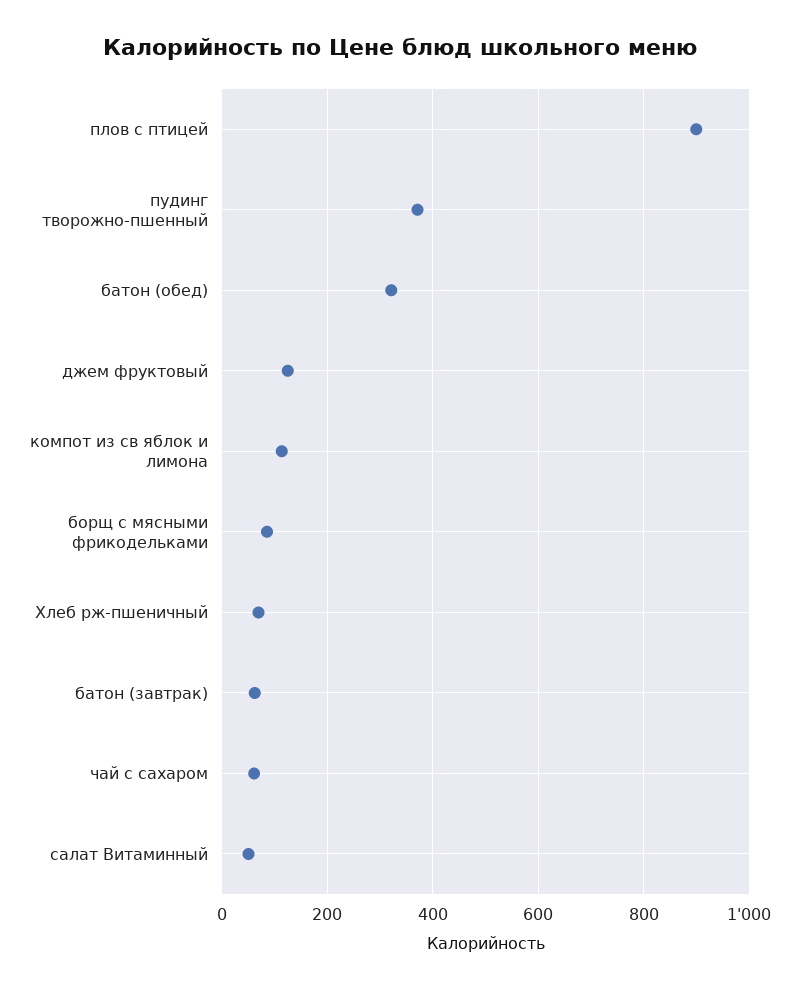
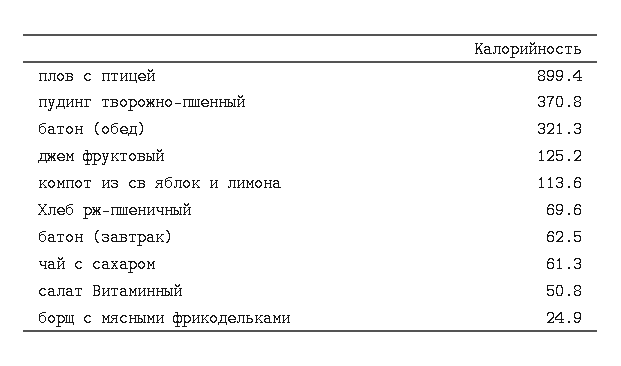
борщ с мясными фрикодельками: 80 -> 24.9

